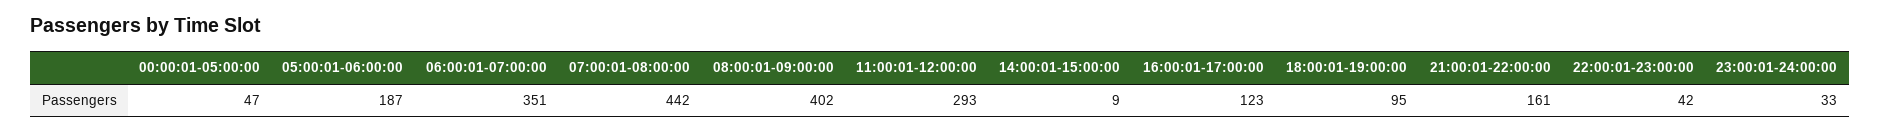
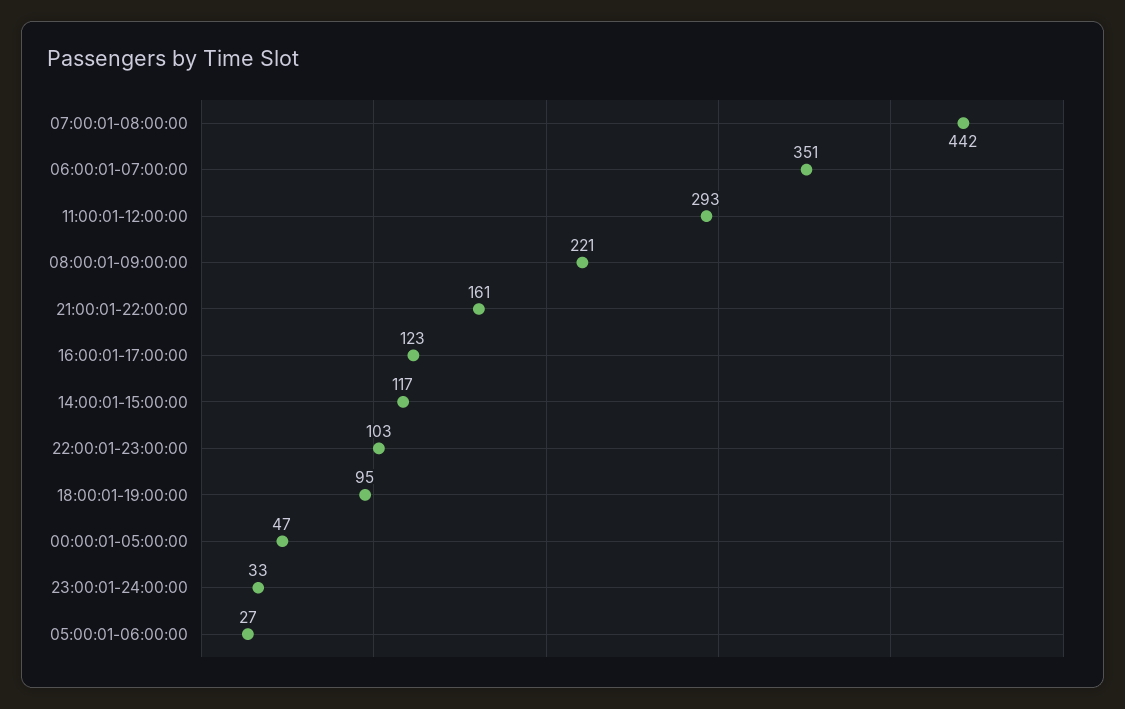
05:00:01-06:00:00: 187 -> 27
08:00:01-09:00:00: 402 -> 221
14:00:01-15:00:00: 9 -> 117
22:00:01-23:00:00: 42 -> 103

